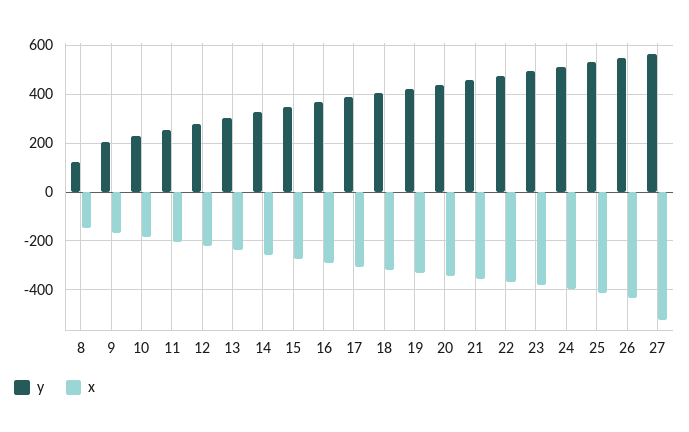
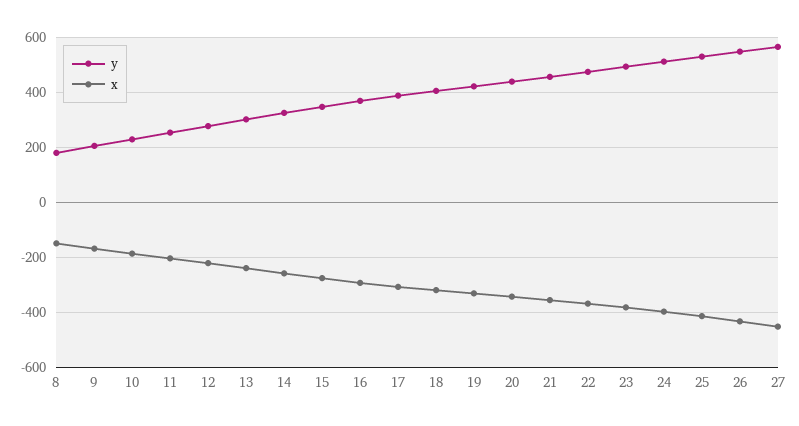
y, 8: 125 -> 175
x, 27: -525 -> -450

